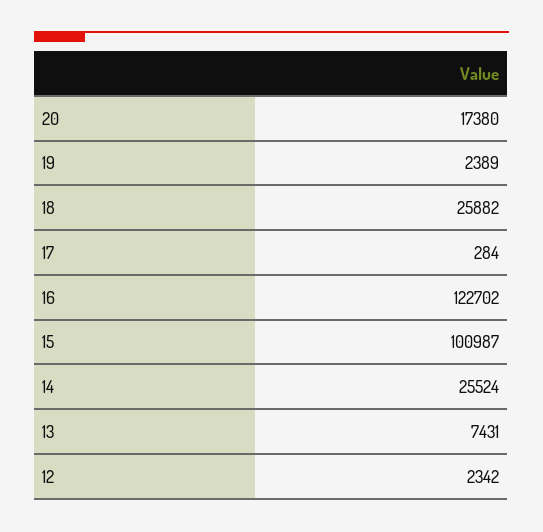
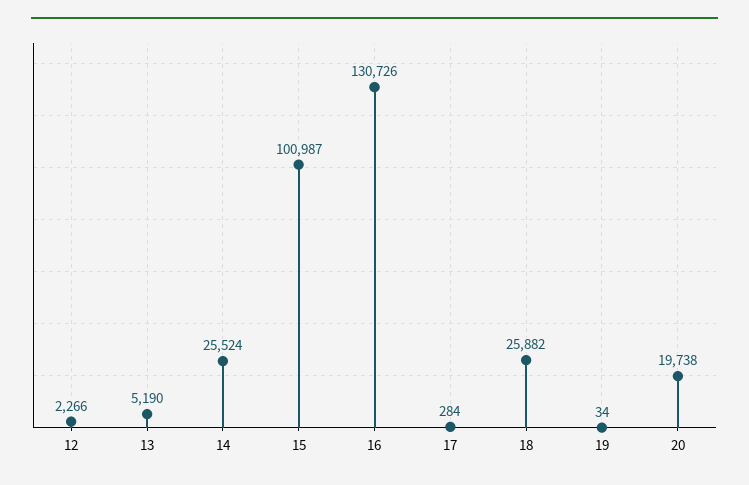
20: 17380 -> 19738
19: 2389 -> 34
16: 122702 -> 130726
13: 7431 -> 5190
12: 2342 -> 2266

